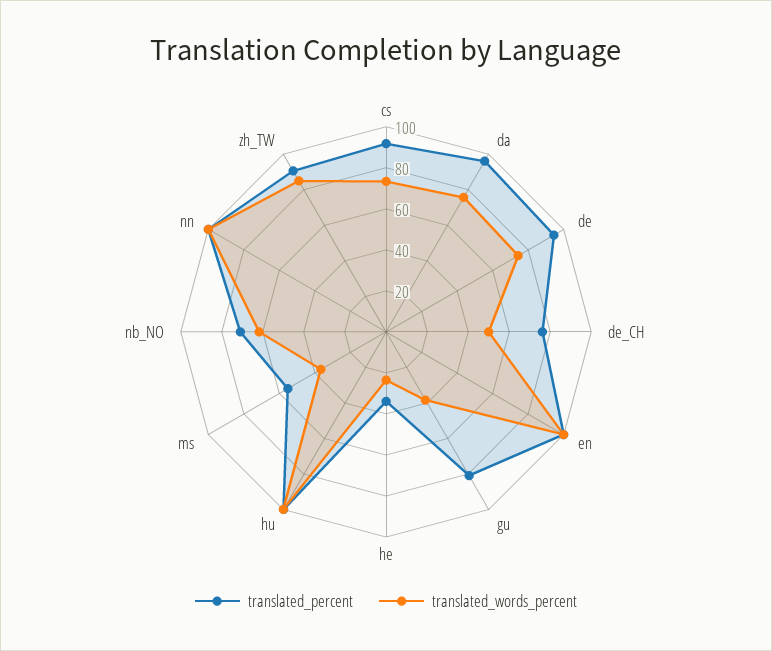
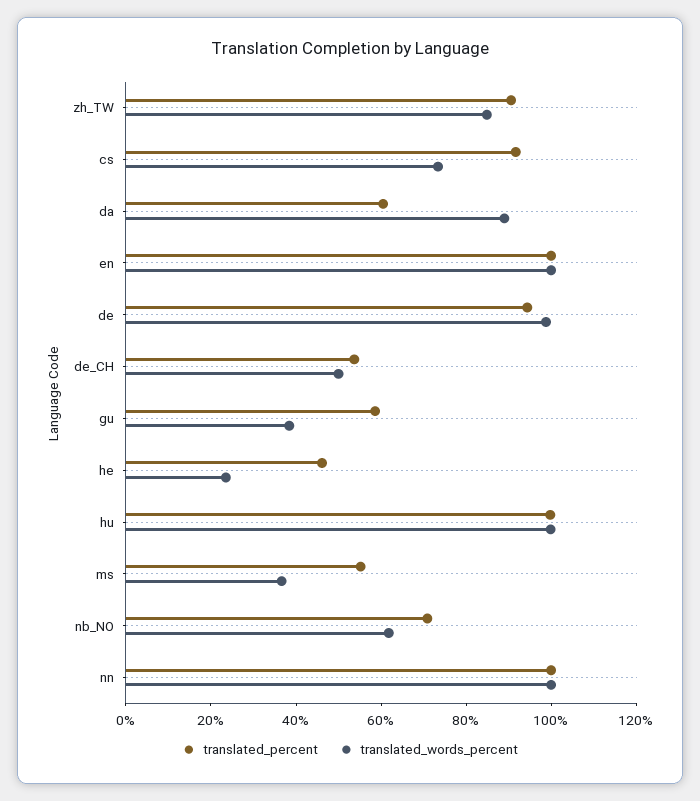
translated_percent, da: 95 -> 60
translated_words_percent, da: 75 -> 90
translated_words_percent, de: 75 -> 100
translated_percent, de_CH: 75 -> 55
translated_percent, gu: 80 -> 60
translated_percent, he: 35 -> 45

